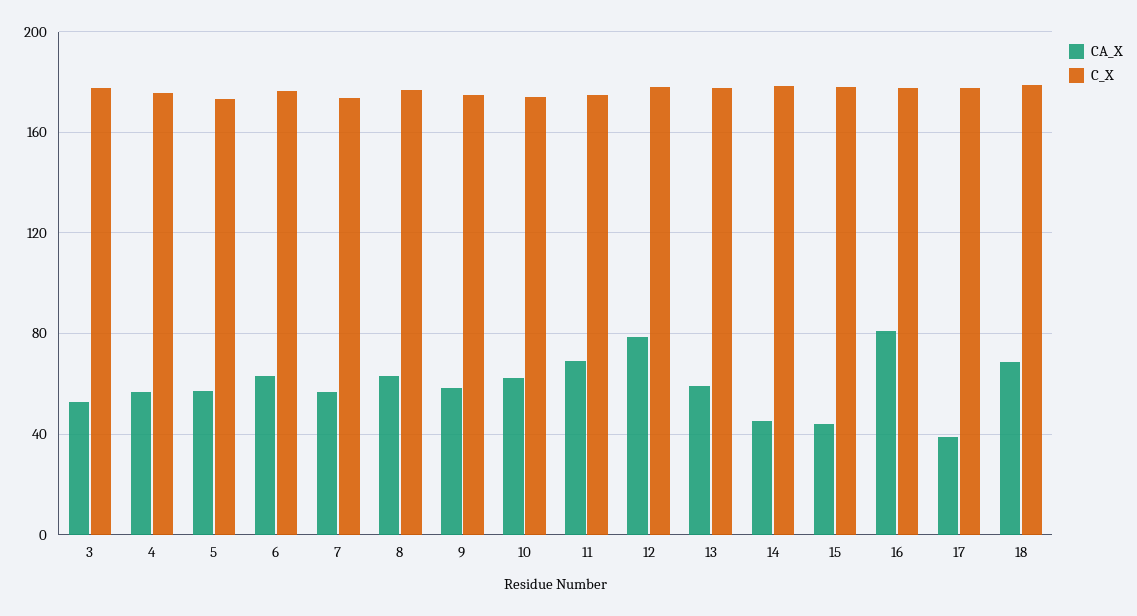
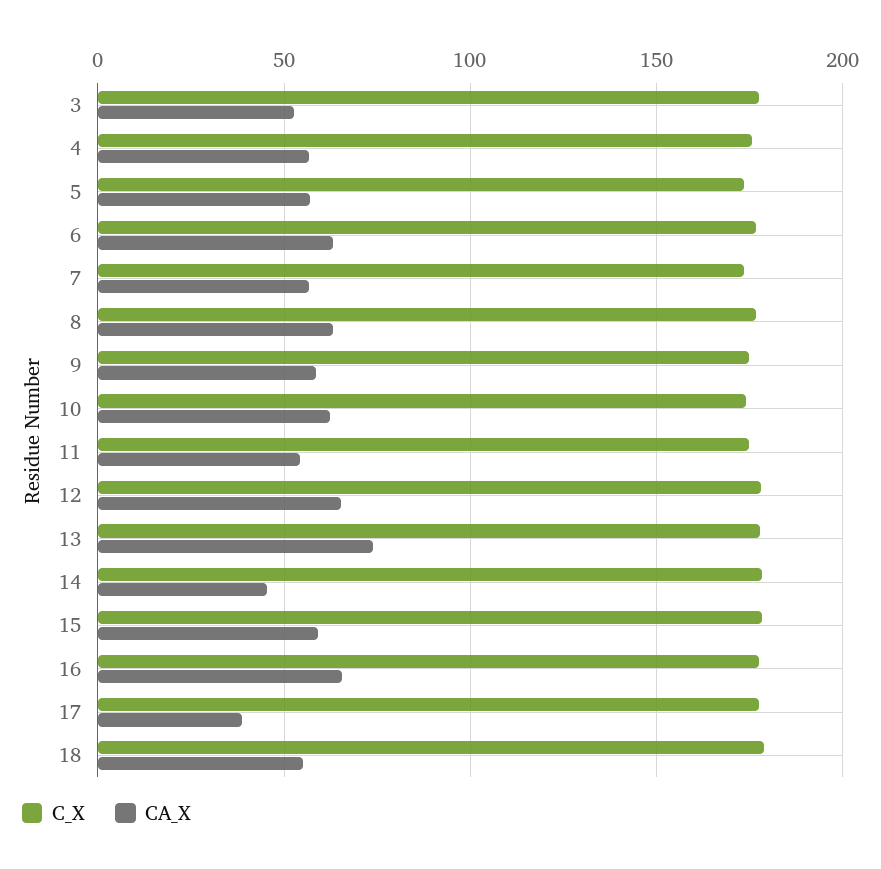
CA_X, 11: 70 -> 55
CA_X, 12: 80 -> 65
CA_X, 13: 60 -> 75
CA_X, 15: 45 -> 60
CA_X, 16: 80 -> 65
CA_X, 18: 70 -> 55

